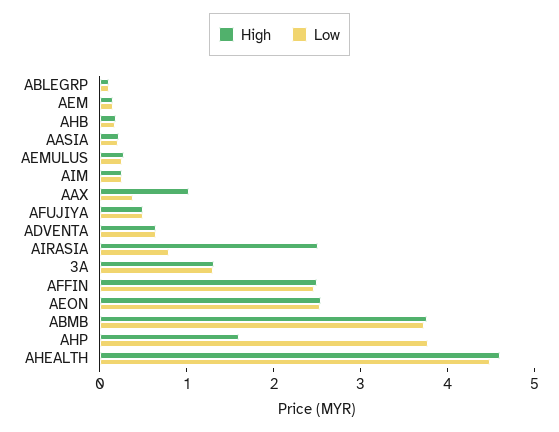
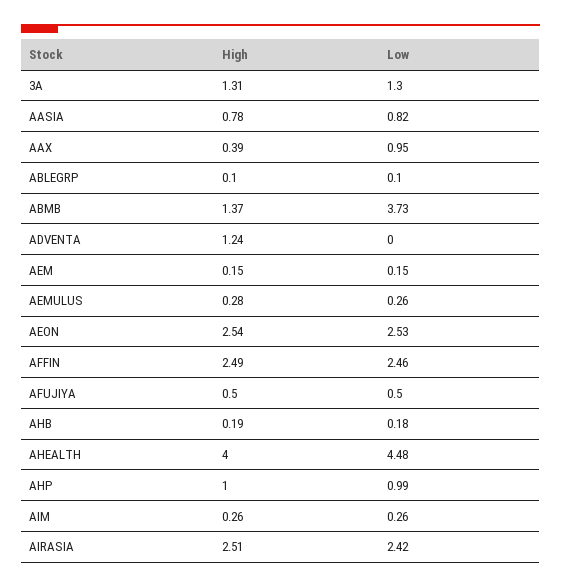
High, AASIA: 0.2 -> 0.78
Low, AASIA: 0.2 -> 0.82
High, AAX: 1 -> 0.39
Low, AAX: 0.4 -> 0.95
High, ADVENTA: 0.6 -> 1.24
Low, ADVENTA: 0.6 -> 0
Low, AIRASIA: 0.8 -> 2.42
High, ABMB: 3.8 -> 1.37
High, AHP: 1.6 -> 1
Low, AHP: 3.8 -> 0.99
High, AHEALTH: 4.6 -> 4

